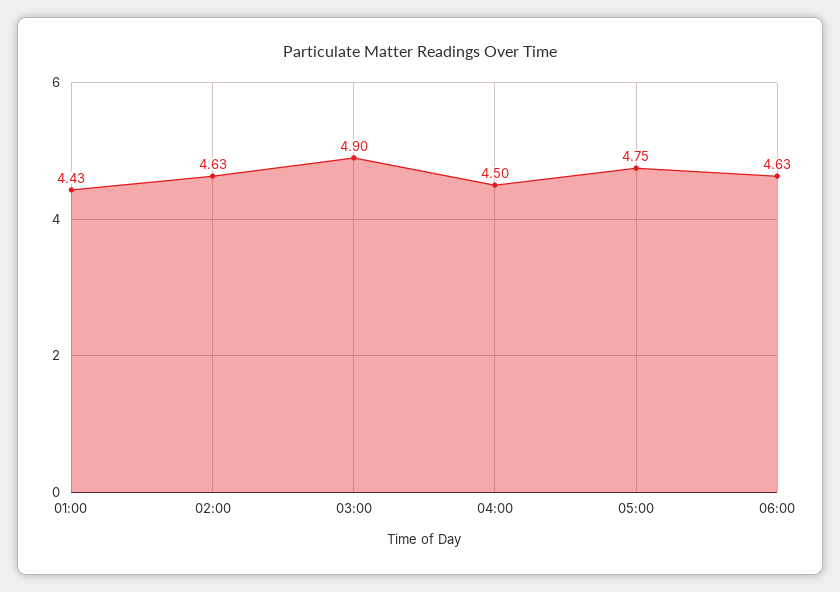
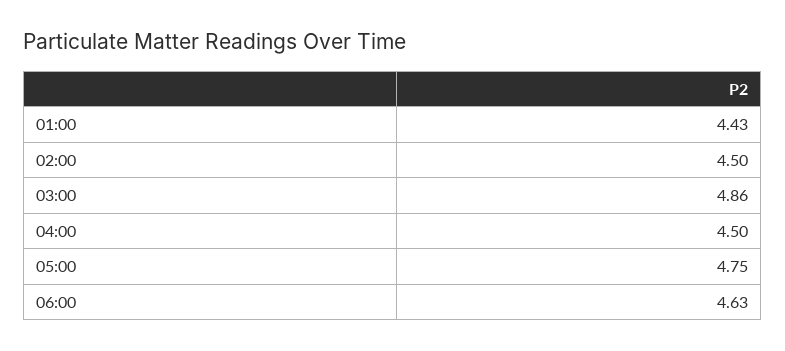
02:00: 4.63 -> 4.5
03:00: 4.9 -> 4.86

